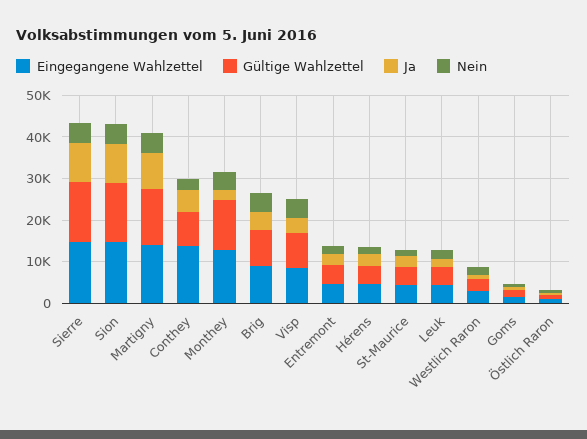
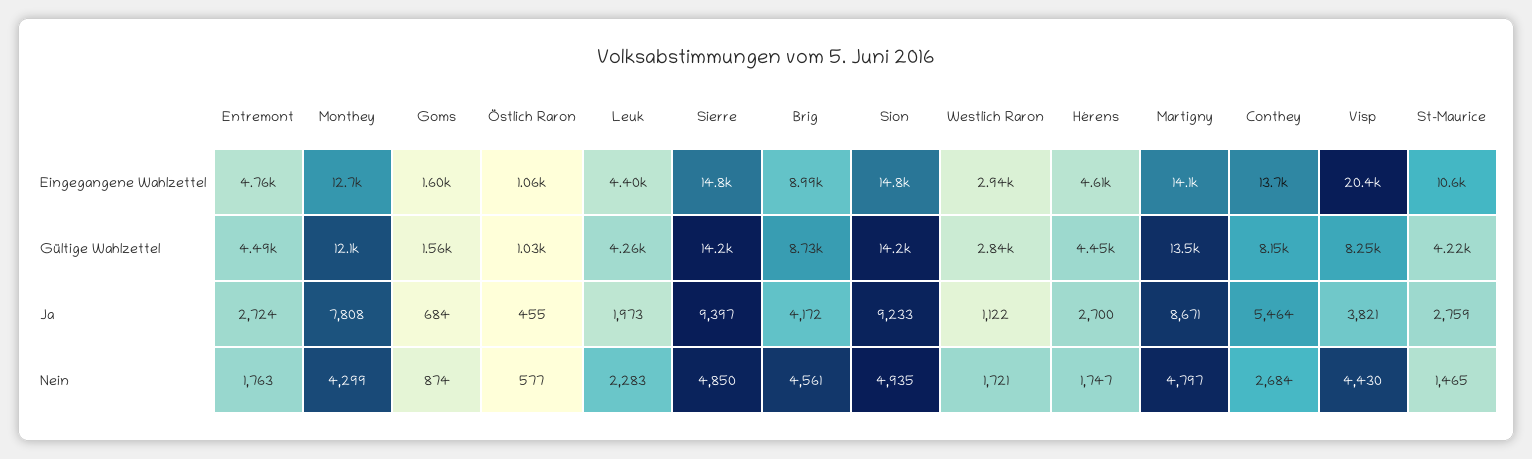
Ja, Monthey: 2000 -> 7808
Eingegangene Wahlzettel, Visp: 8000 -> 20400
Eingegangene Wahlzettel, St-Maurice: 4000 -> 10600

